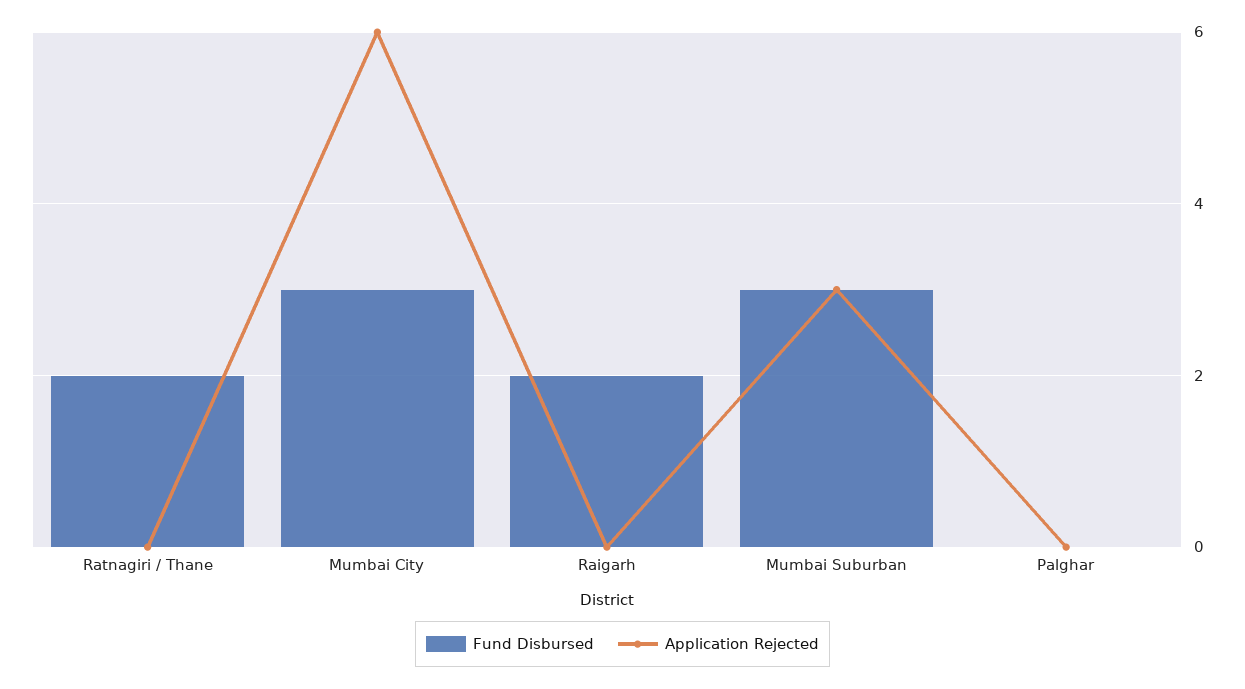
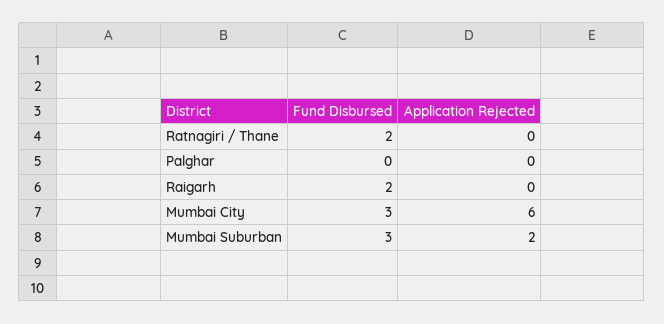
Application Rejected, Mumbai Suburban: 3 -> 2

